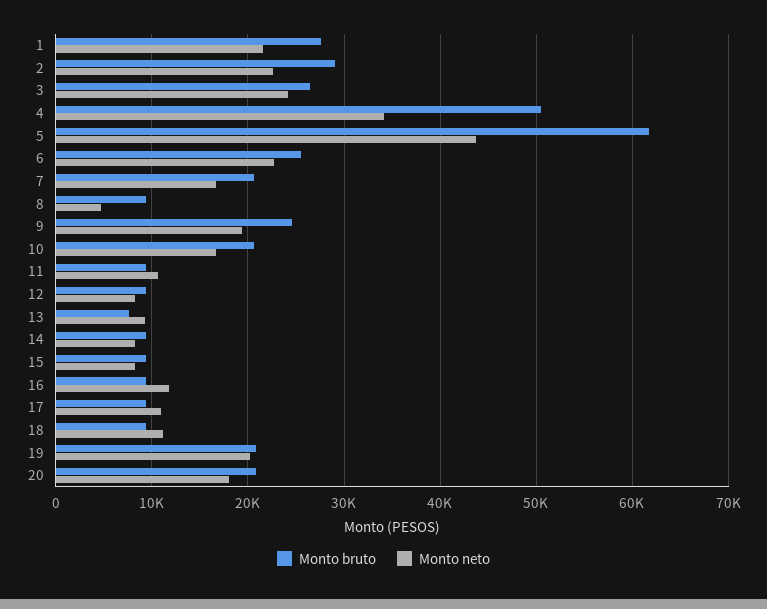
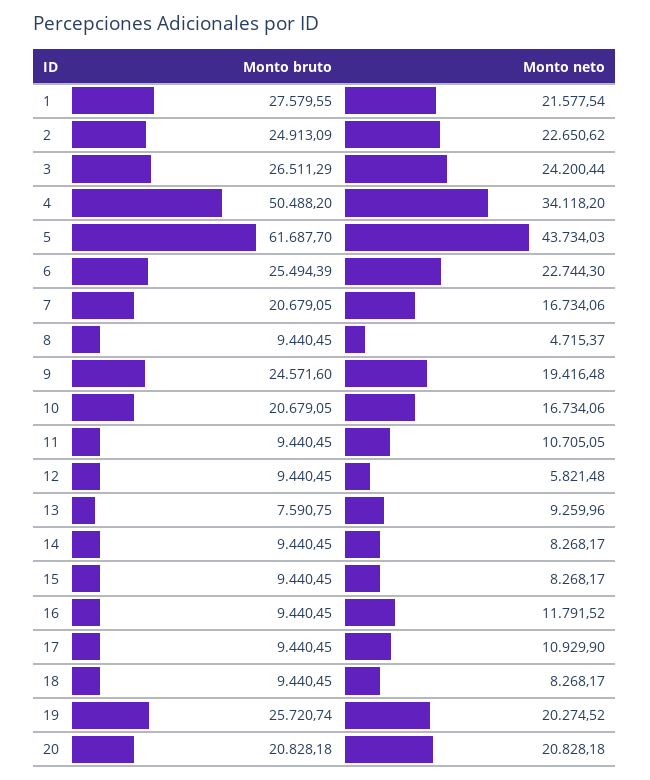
Monto bruto, 2: 29000 -> 24913.09
Monto neto, 12: 8000 -> 5821.48
Monto neto, 18: 11000 -> 8268.17
Monto bruto, 19: 21000 -> 25720.74
Monto neto, 20: 18000 -> 20828.18

